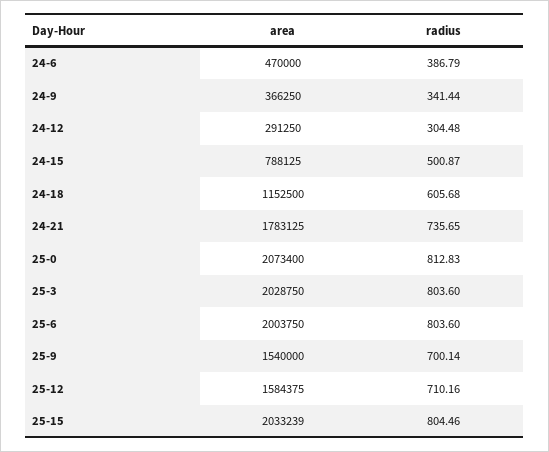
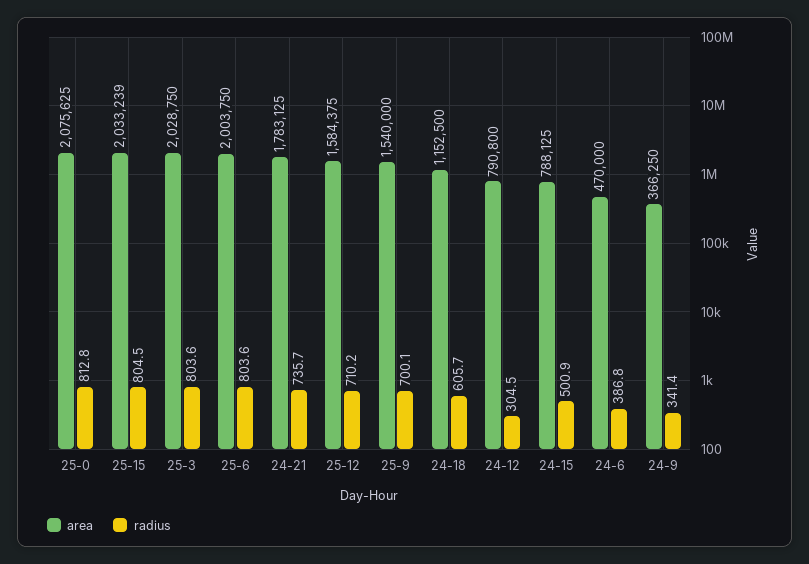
area, 24-12: 291250 -> 790800
area, 25-0: 2073400 -> 2075625

